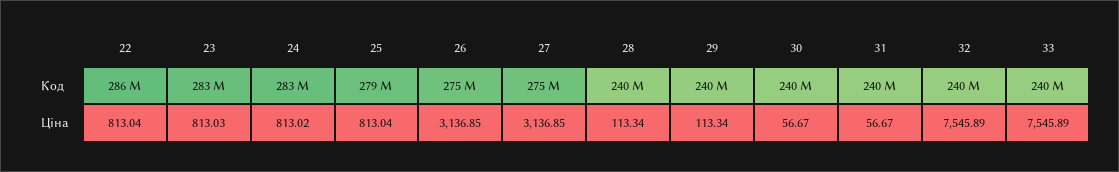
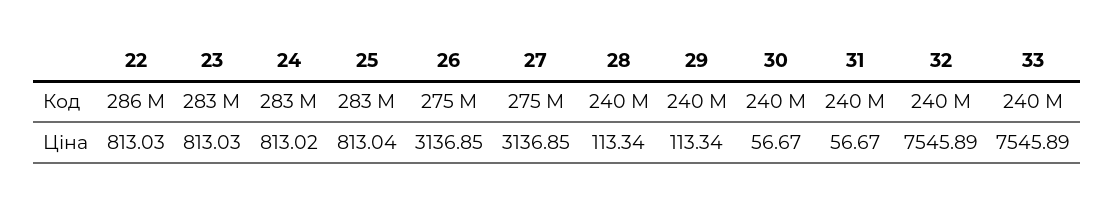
25, Код: 279000000 -> 283000000
22, Ціна: 813.04 -> 813.03

